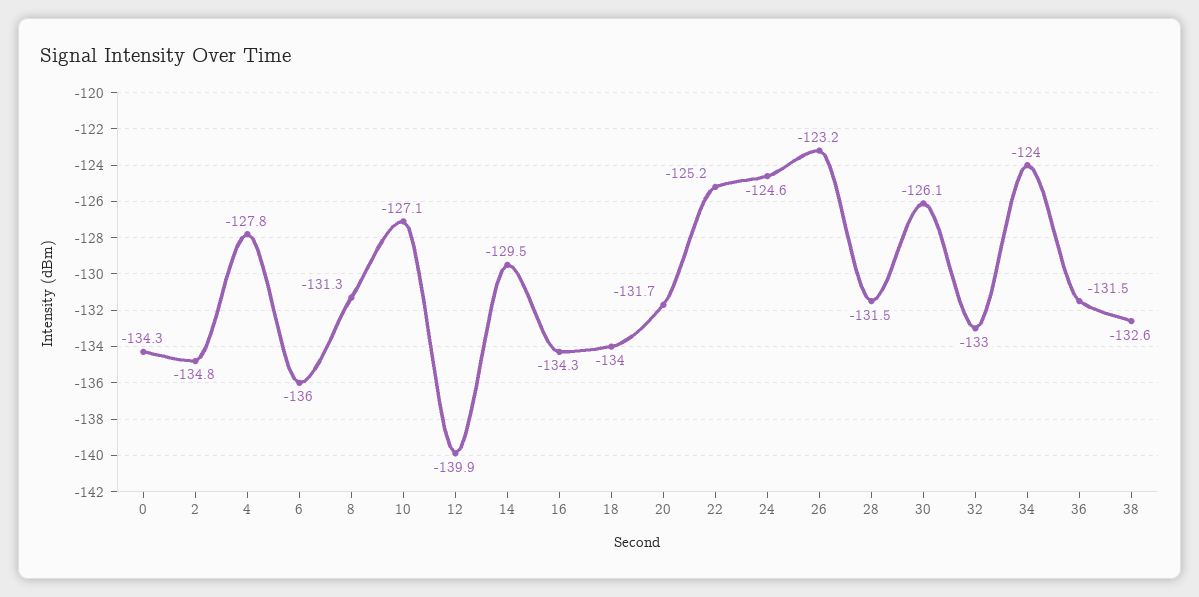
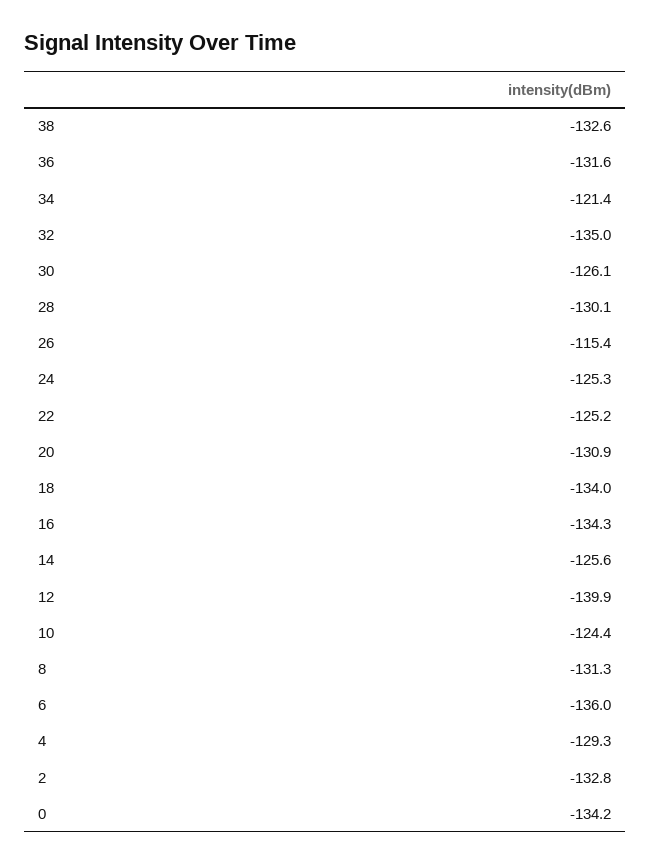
0: -134.3 -> -134.2
2: -134.8 -> -132.8
4: -127.8 -> -129.3
10: -127.1 -> -124.4
14: -129.5 -> -125.6
20: -131.7 -> -130.9
24: -124.6 -> -125.3
26: -123.2 -> -115.4
28: -131.5 -> -130.1
32: -133 -> -135
34: -124 -> -121.4
36: -131.5 -> -131.6

